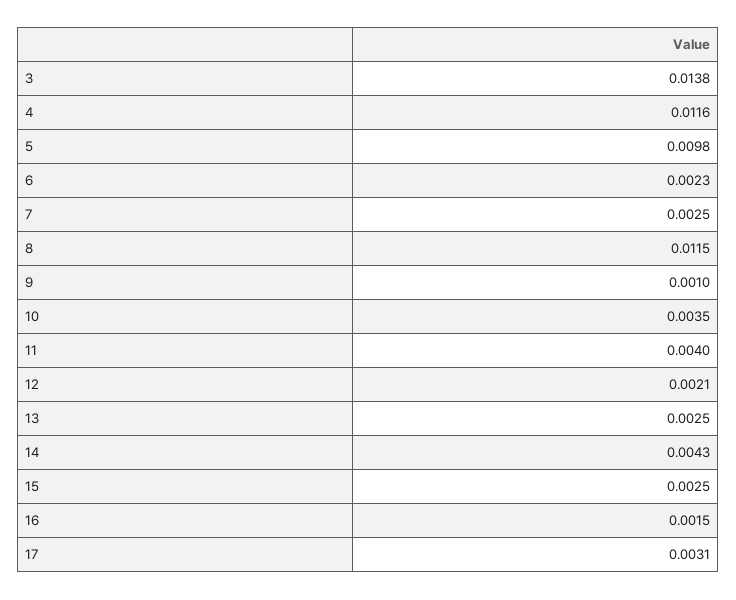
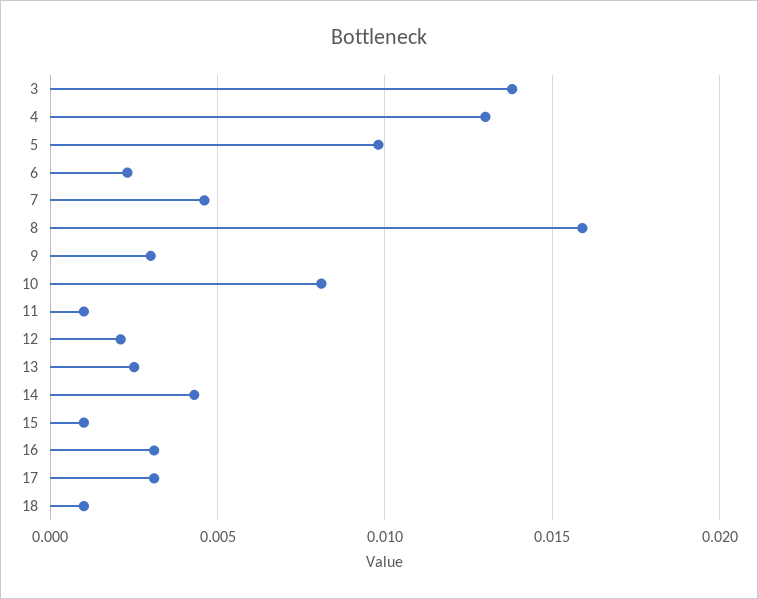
4: 0.0116 -> 0.013
7: 0.0025 -> 0.0045
8: 0.0115 -> 0.016
9: 0.001 -> 0.003
10: 0.0035 -> 0.008
11: 0.004 -> 0.001
15: 0.0025 -> 0.001
16: 0.0015 -> 0.003
18: none -> 0.001

